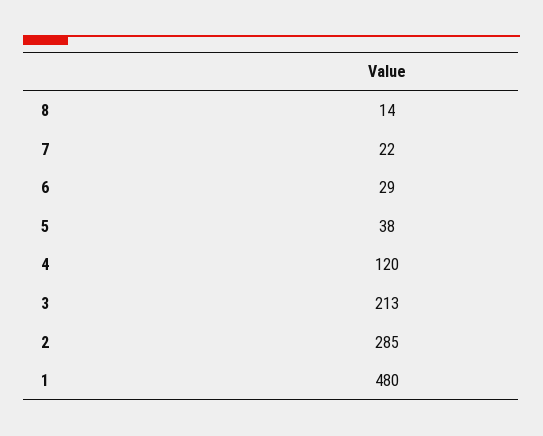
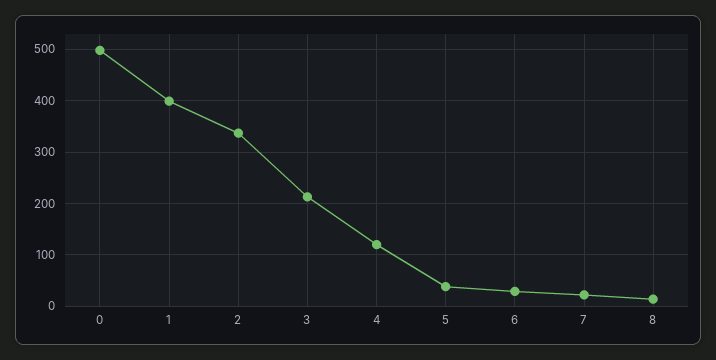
2: 285 -> 340
1: 480 -> 400
0: none -> 500

